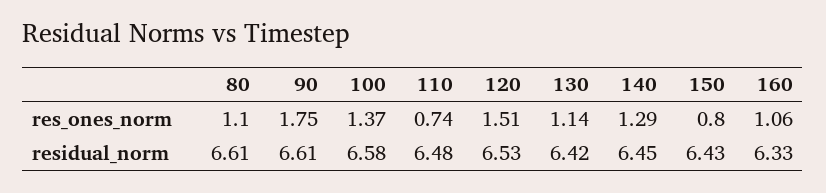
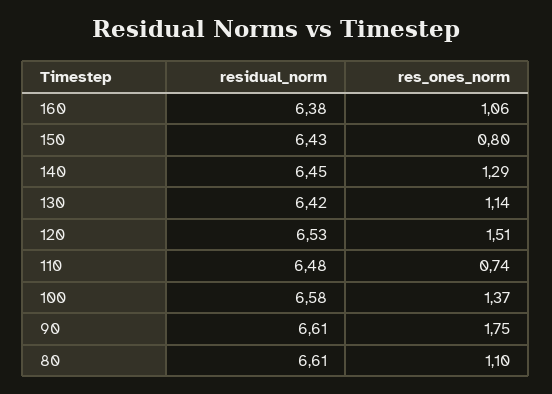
160, residual_norm: 6.33 -> 6.38

